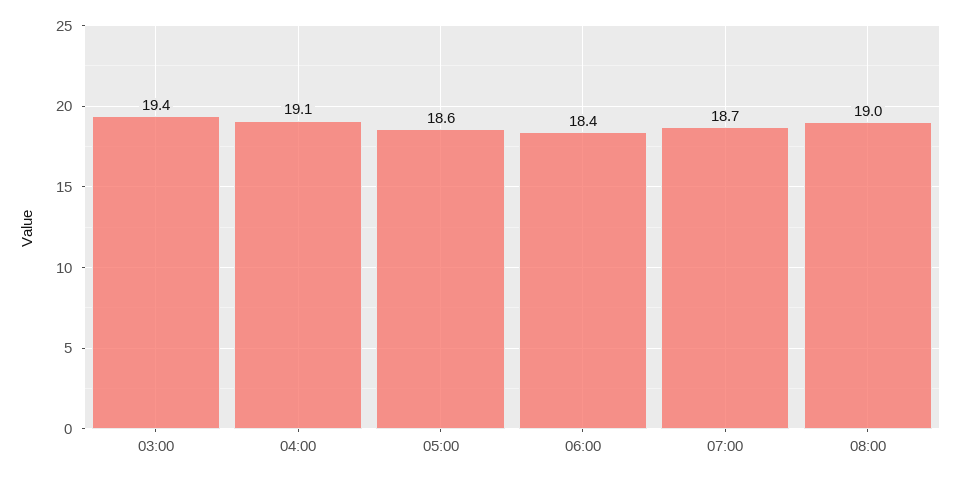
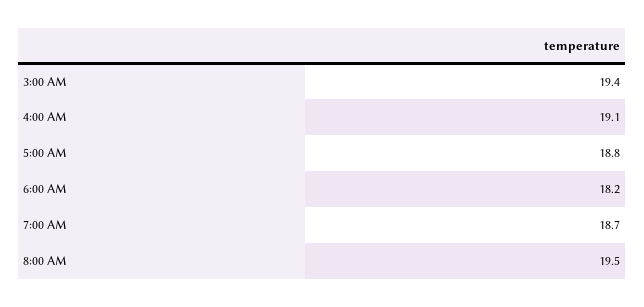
05:00: 18.6 -> 18.8
06:00: 18.4 -> 18.2
08:00: 19 -> 19.5

